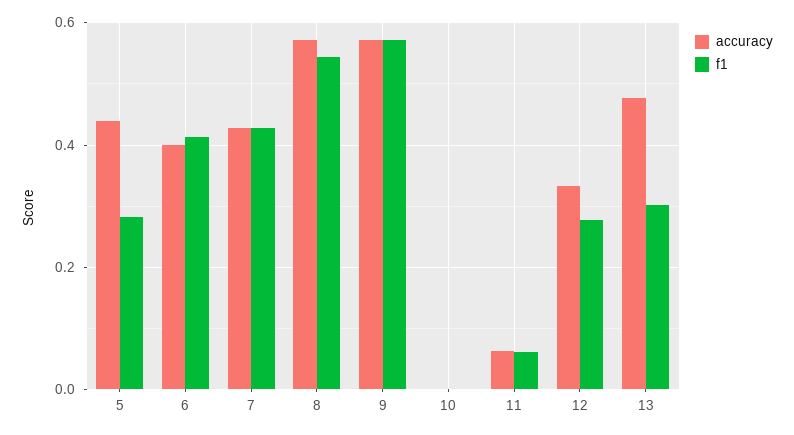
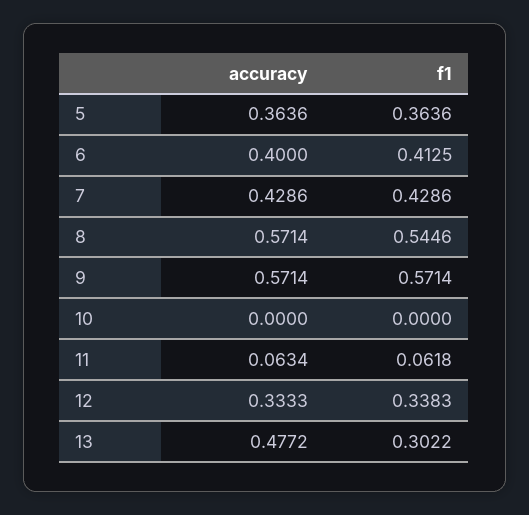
accuracy, 5: 0.44 -> 0.3636
f1, 5: 0.28 -> 0.3636
f1, 12: 0.28 -> 0.3383

